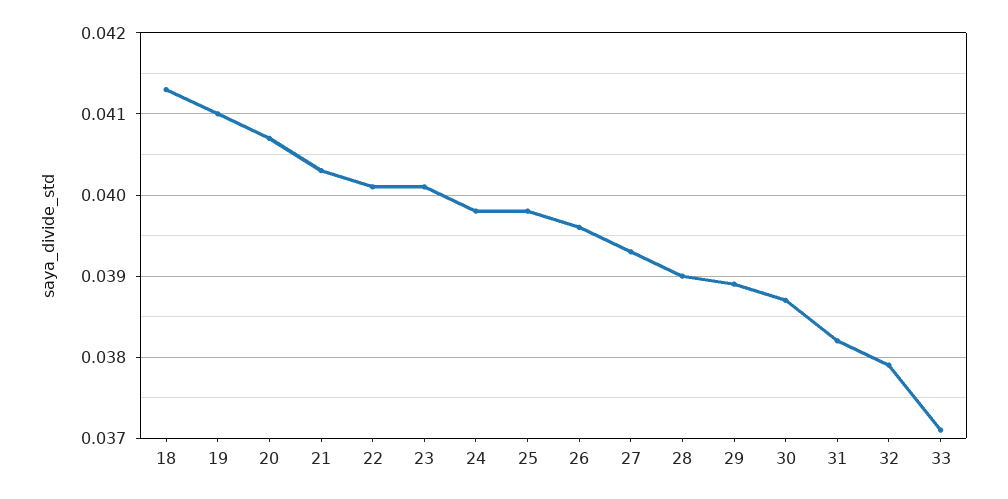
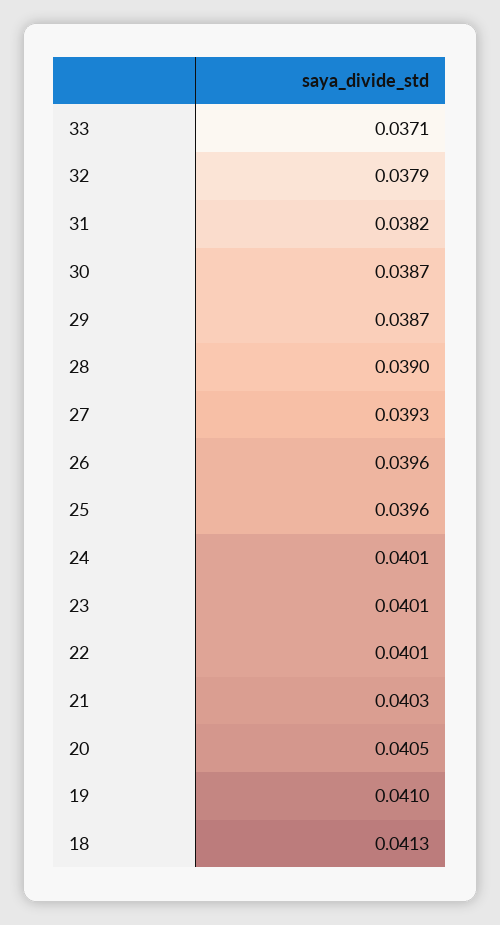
20: 0.0407 -> 0.0405
24: 0.0398 -> 0.0401
25: 0.0398 -> 0.0396
29: 0.0389 -> 0.0387

